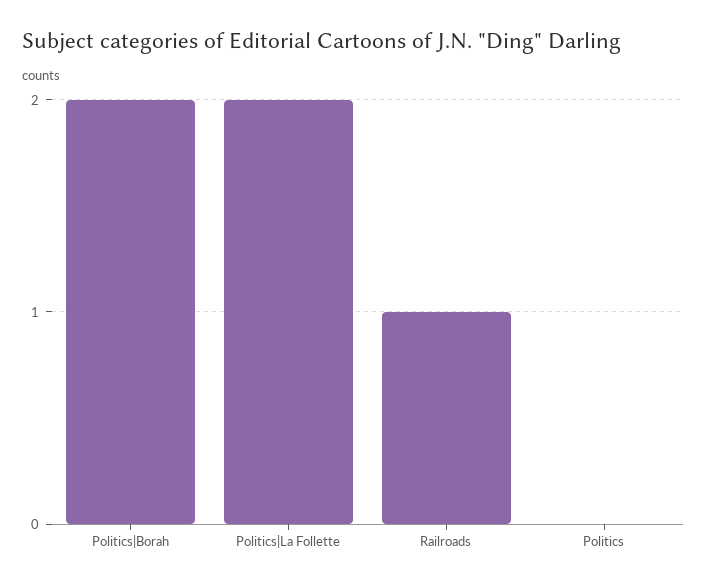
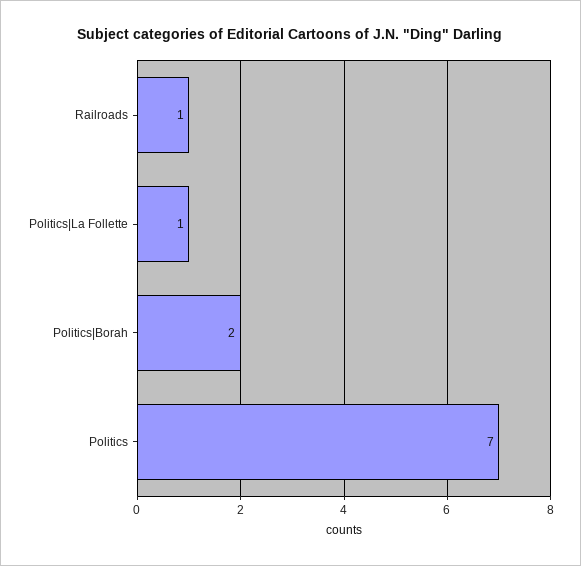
Politics|La Follette: 2 -> 1
Politics: 0 -> 7

